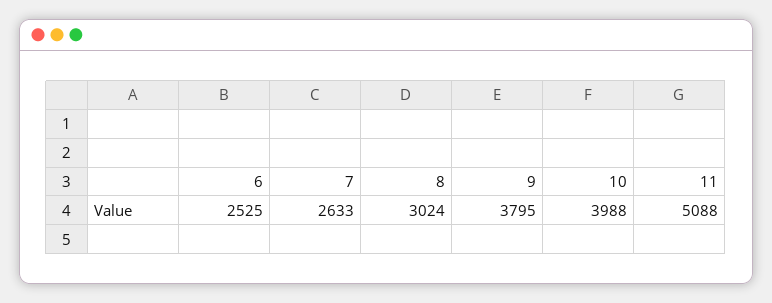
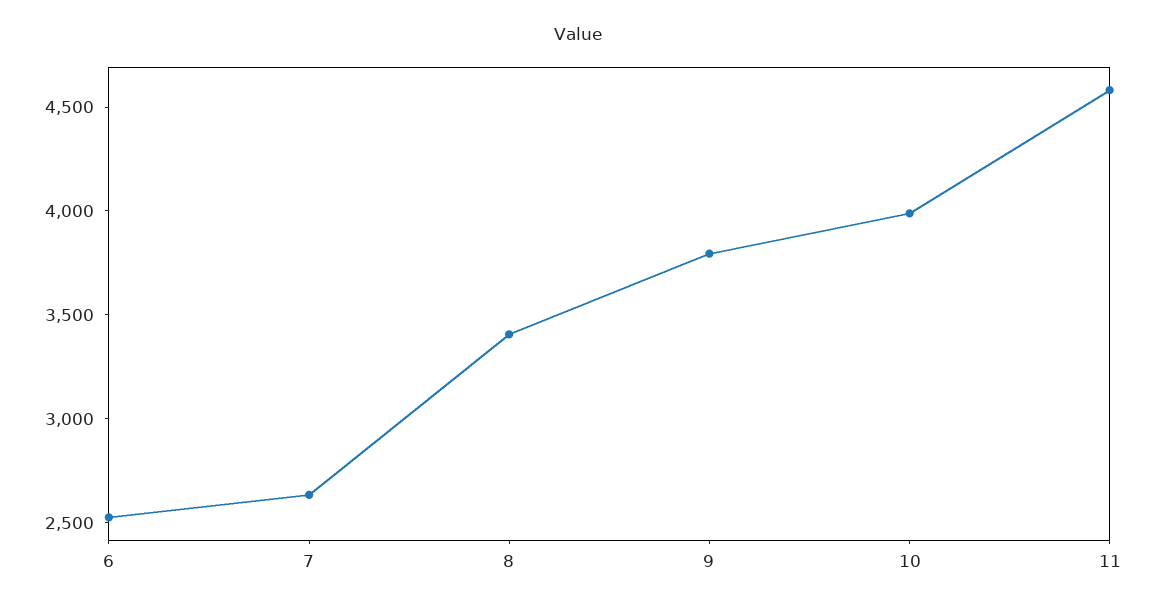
8: 3024 -> 3400
11: 5088 -> 4600

